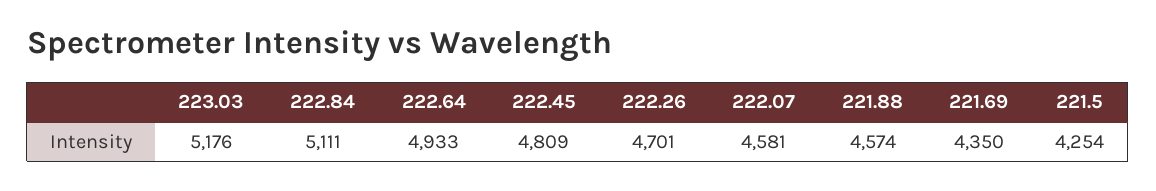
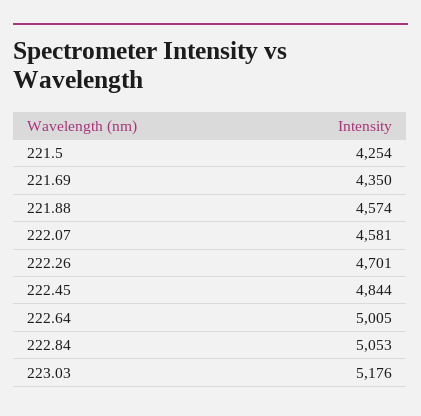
222.84: 5111 -> 5053
222.64: 4933 -> 5005
222.45: 4809 -> 4844

